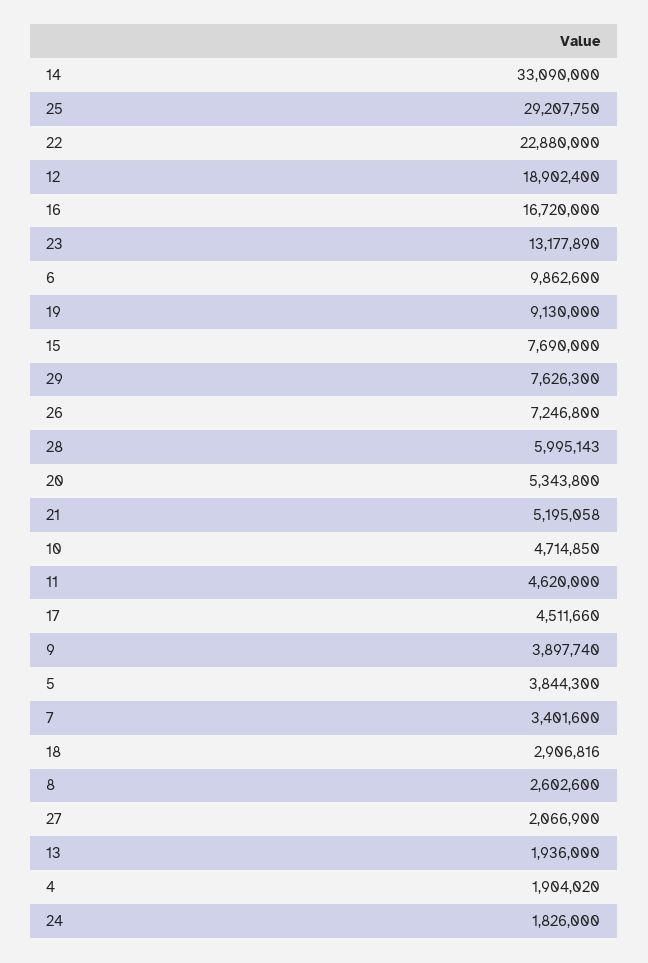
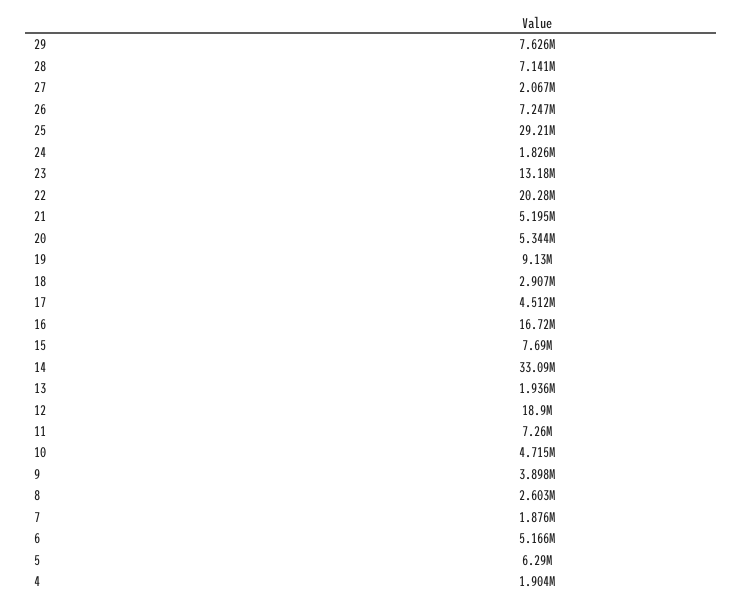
22: 22880000 -> 20280000
6: 9862600 -> 5166000
28: 5995143 -> 7141000
11: 4620000 -> 7260000
5: 3844300 -> 6290000
7: 3401600 -> 1876000

